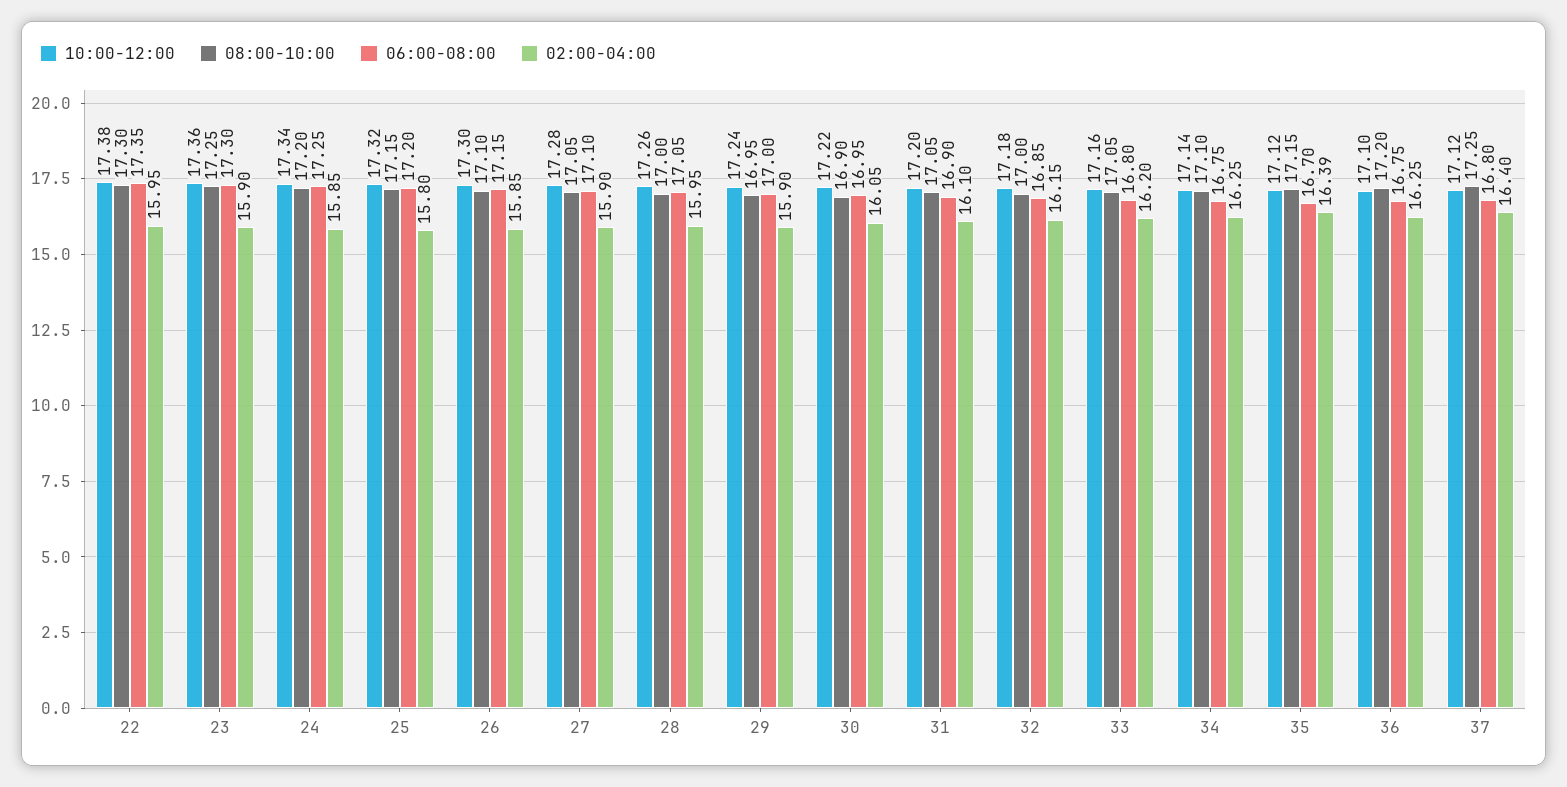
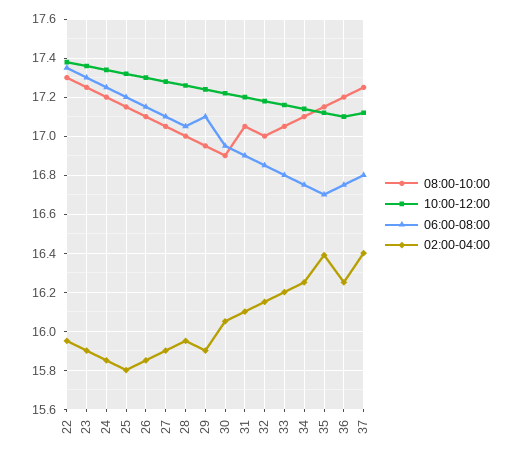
06:00-08:00, 29: 17 -> 17.1

